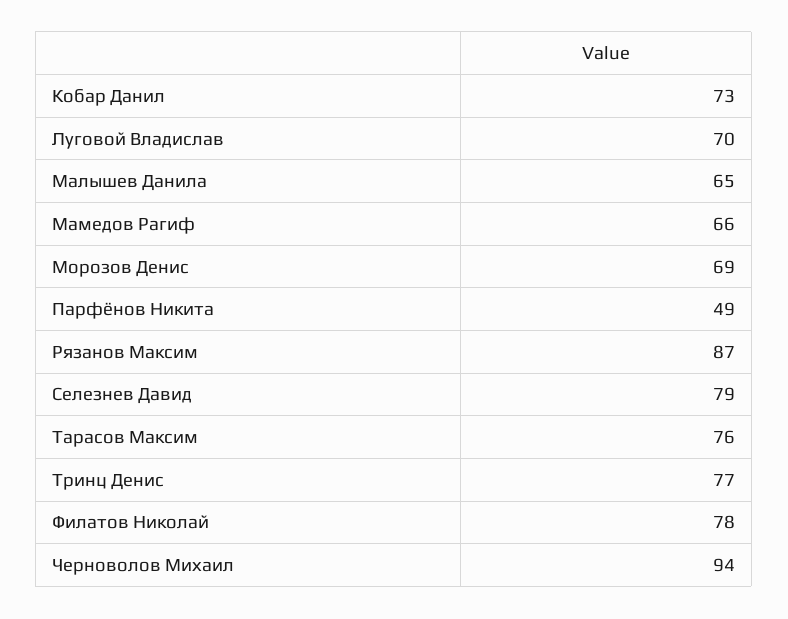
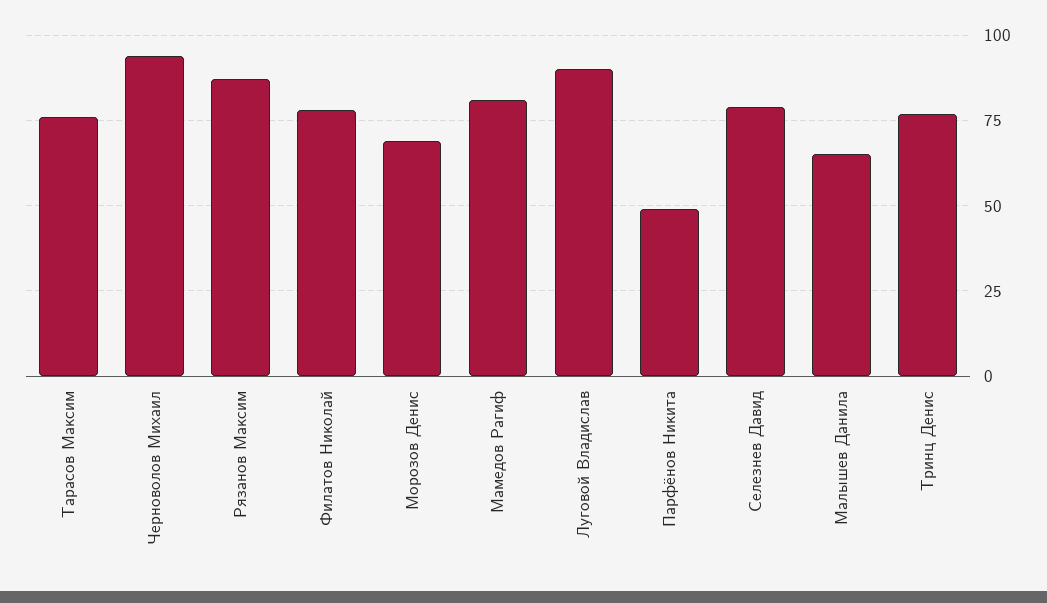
Кобар Данил: 73 -> none
Луговой Владислав: 70 -> 90
Мамедов Рагиф: 66 -> 80

